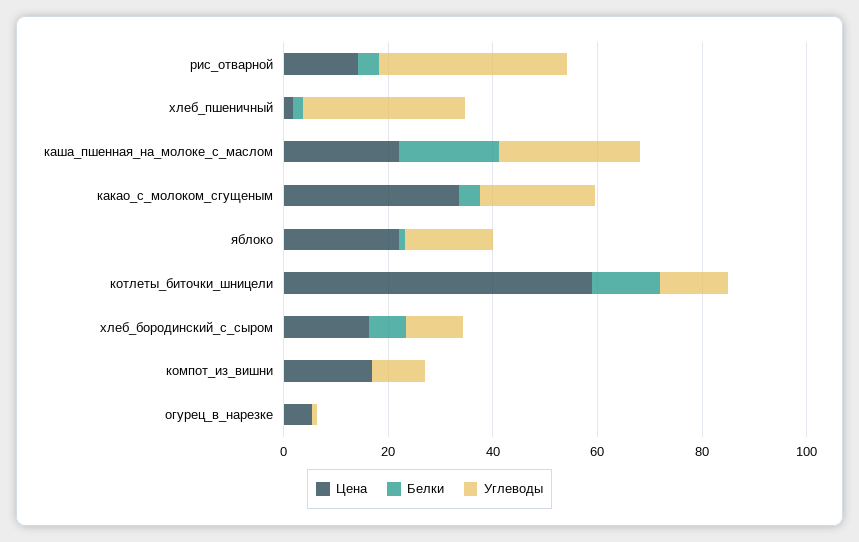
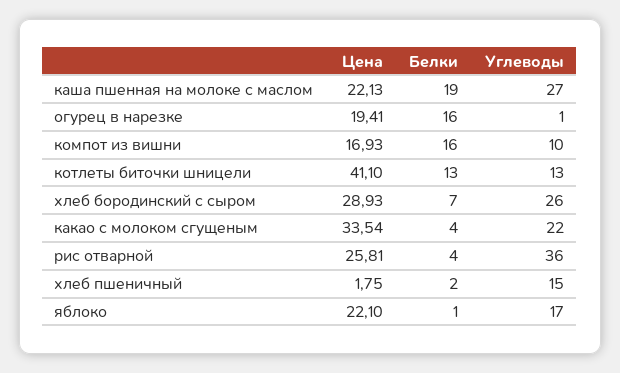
Цена, рис_отварной: 15 -> 25.81
Углеводы, хлеб_пшеничный: 30 -> 15
Цена, котлеты_биточки_шницели: 60 -> 41.1
Цена, хлеб_бородинский_с_сыром: 15 -> 28.93
Углеводы, хлеб_бородинский_с_сыром: 10 -> 26
Белки, компот_из_вишни: 0 -> 16
Цена, огурец_в_нарезке: 5 -> 19.41
Белки, огурец_в_нарезке: 0 -> 16

